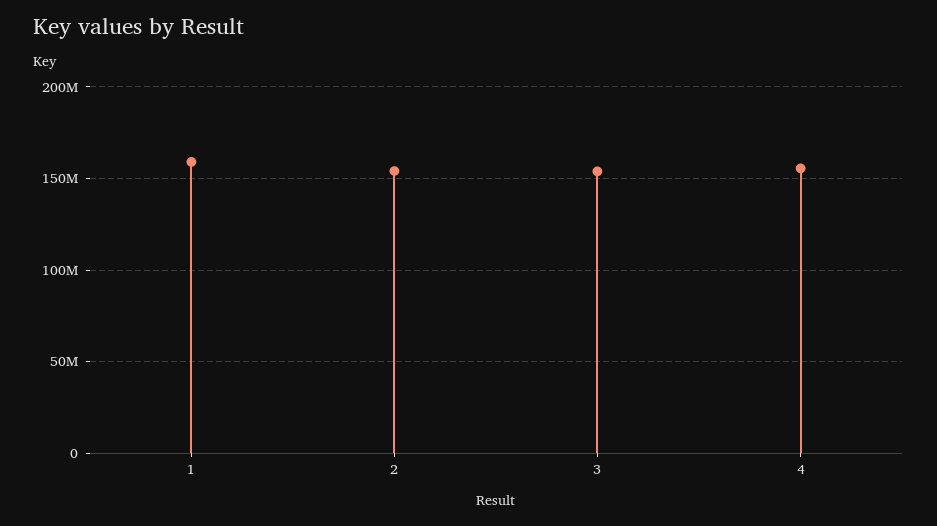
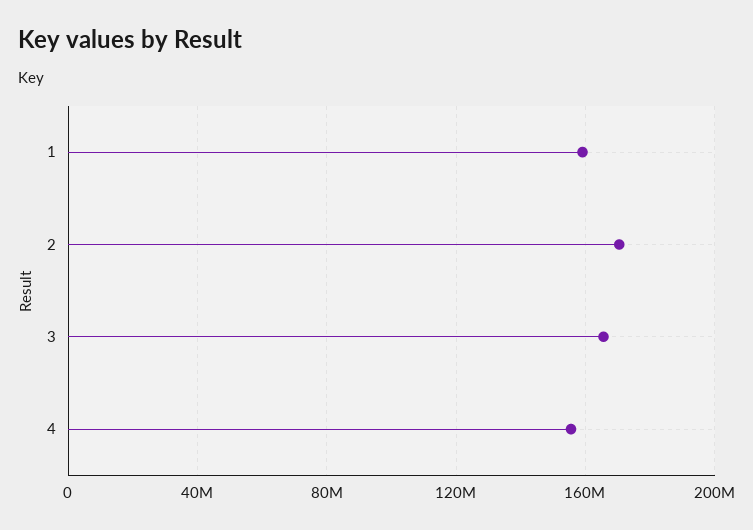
2: 155000000 -> 170000000
3: 155000000 -> 165000000

